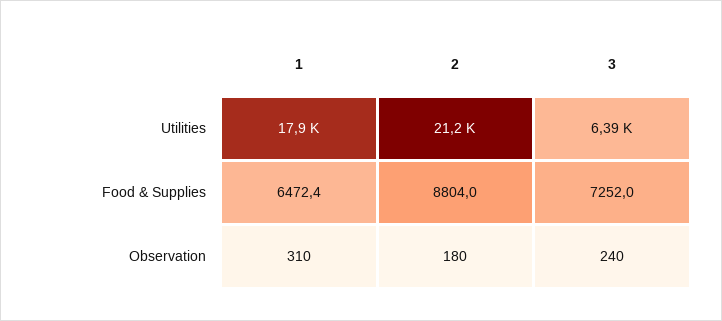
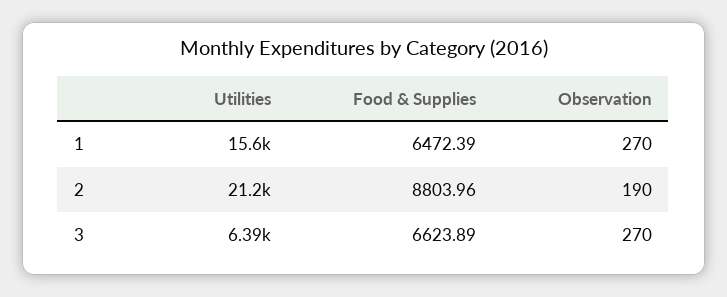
1, Utilities: 17900 -> 15600
3, Food & Supplies: 7252 -> 6623.89
1, Observation: 310 -> 270
2, Observation: 180 -> 190
3, Observation: 240 -> 270

